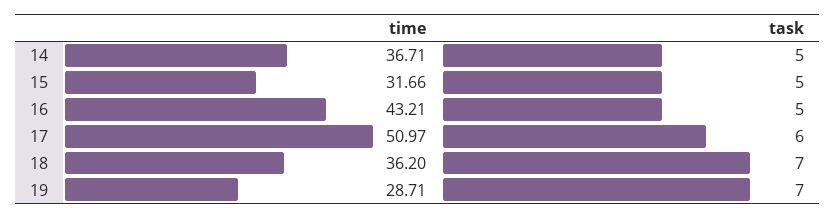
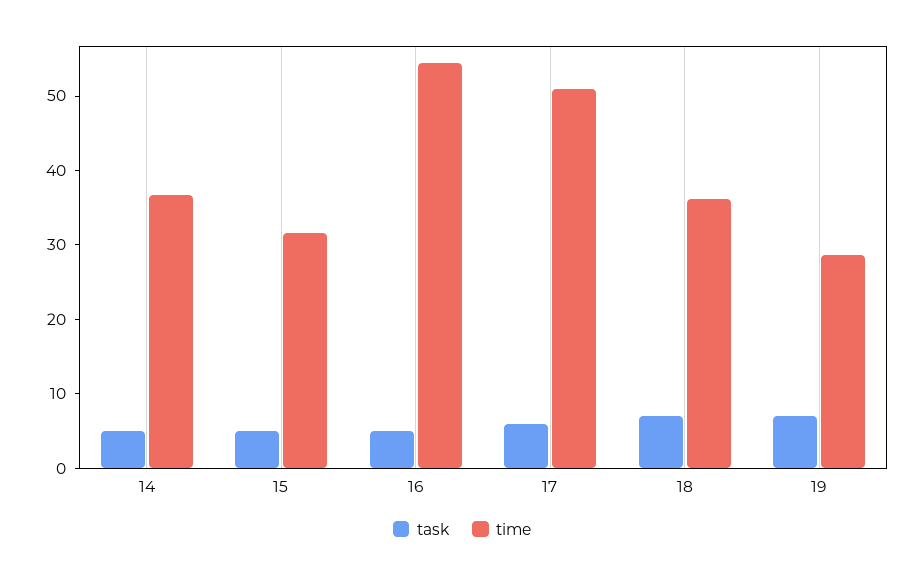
time, 16: 43.21 -> 54

